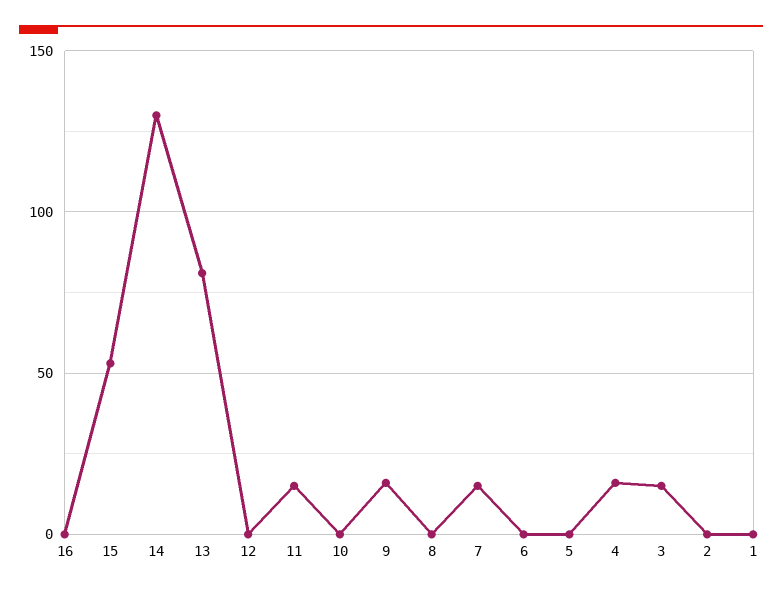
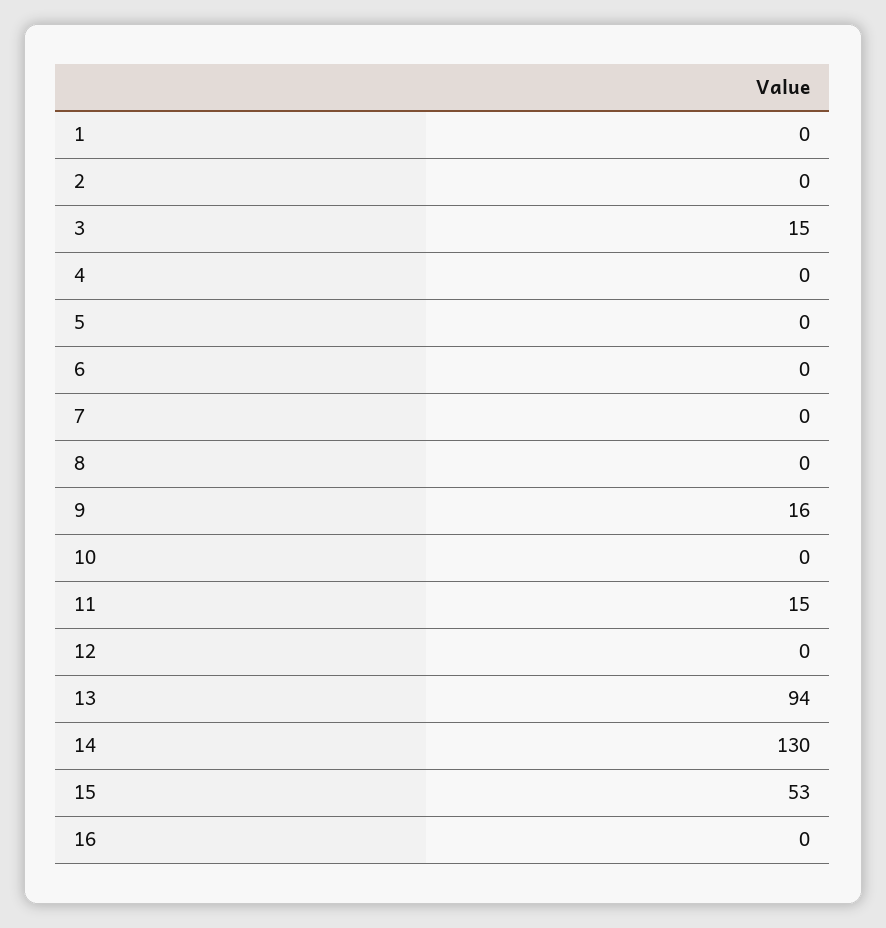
13: 80 -> 94
7: 15 -> 0
4: 15 -> 0

